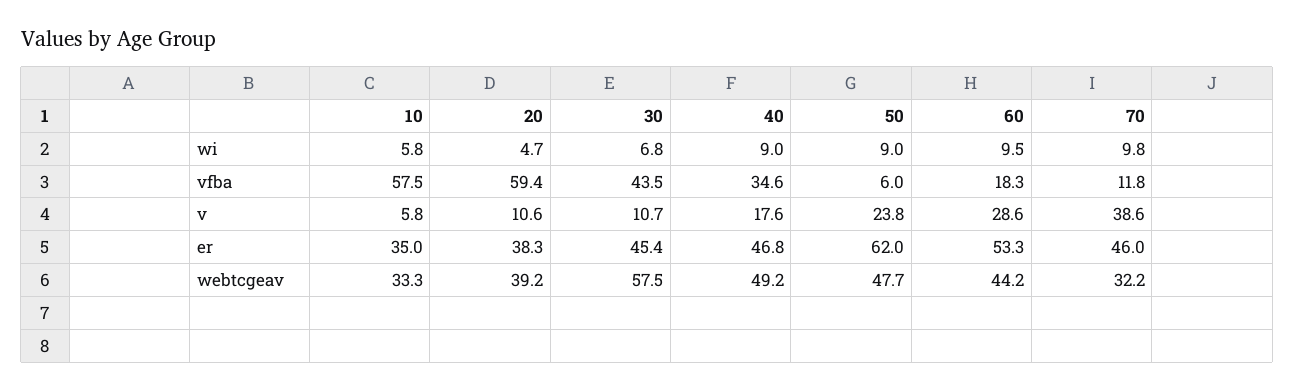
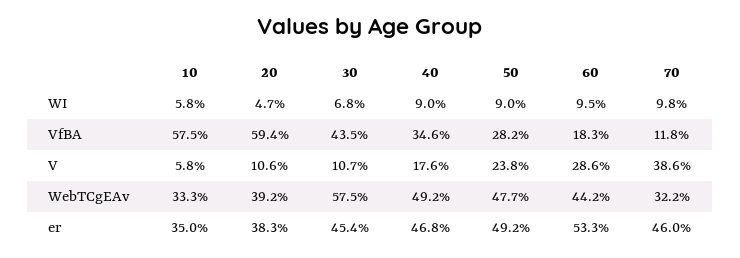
50, vfba: 6 -> 28.2
50, er: 62 -> 49.2

